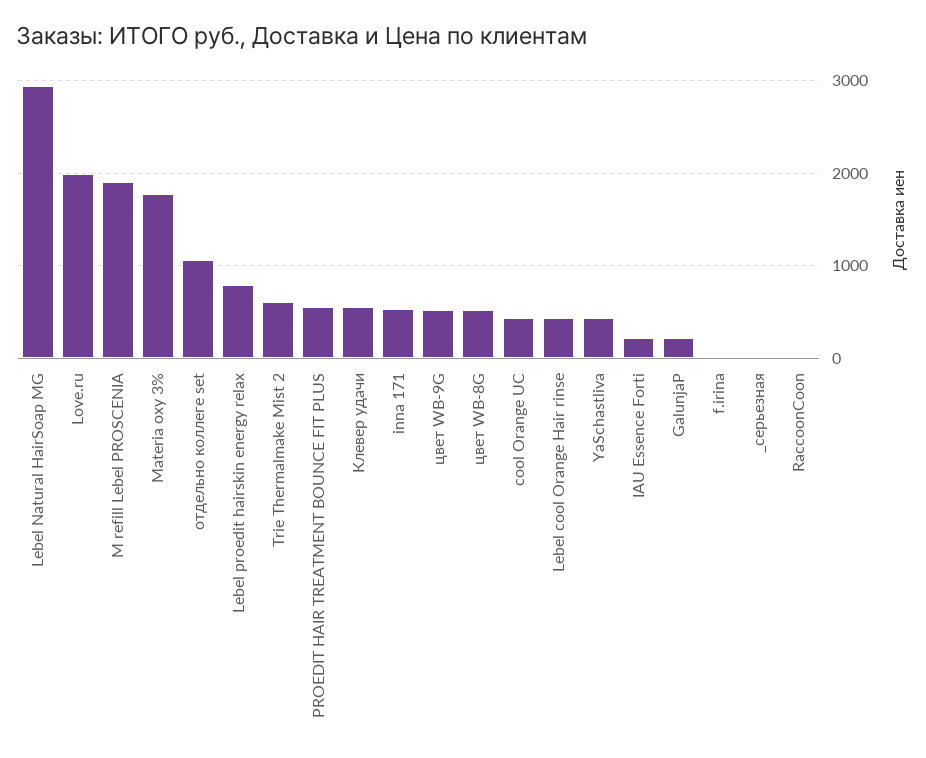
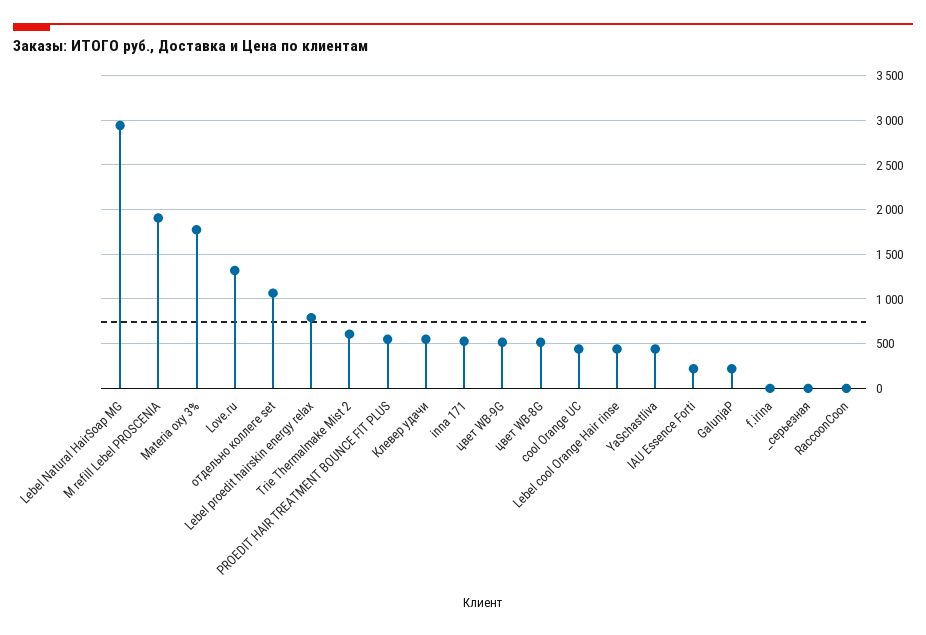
Love.ru: 2000 -> 1300

